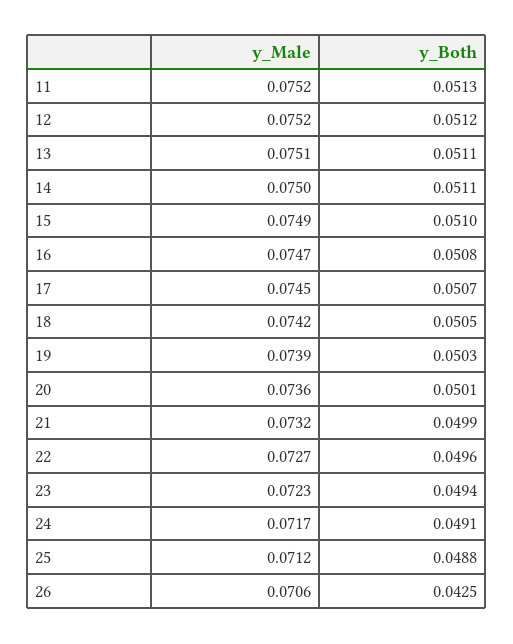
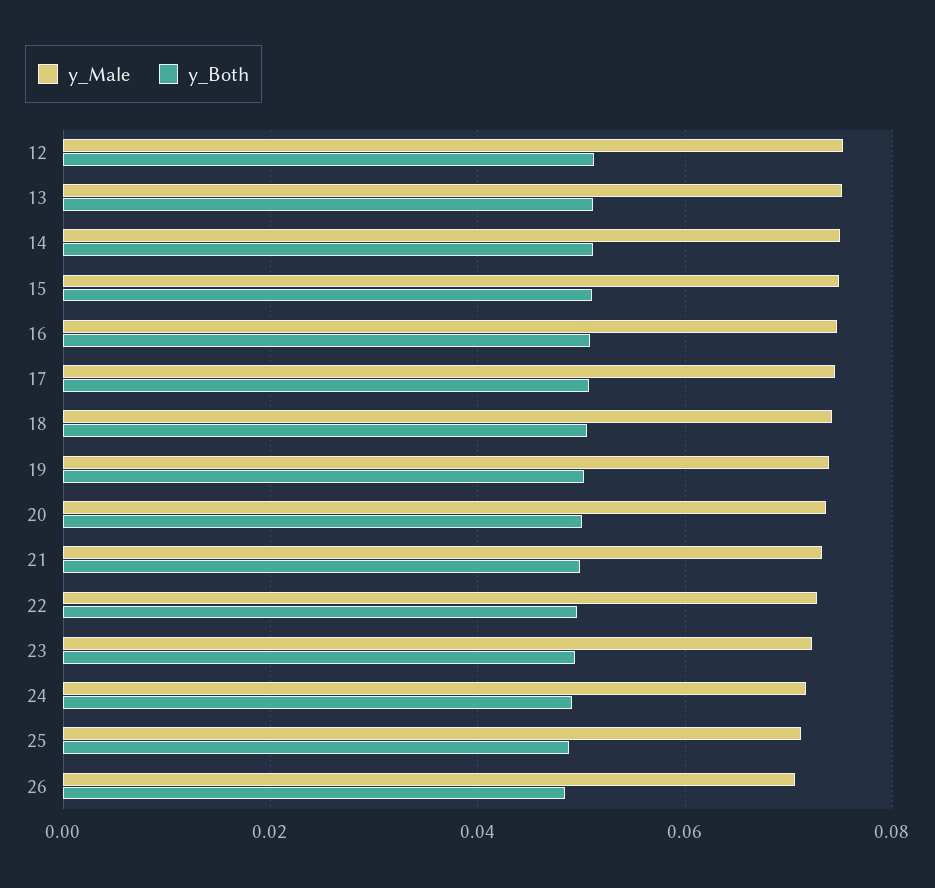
y_Male, 11: 0.0752 -> none
y_Both, 11: 0.0513 -> none
y_Both, 26: 0.0425 -> 0.048

